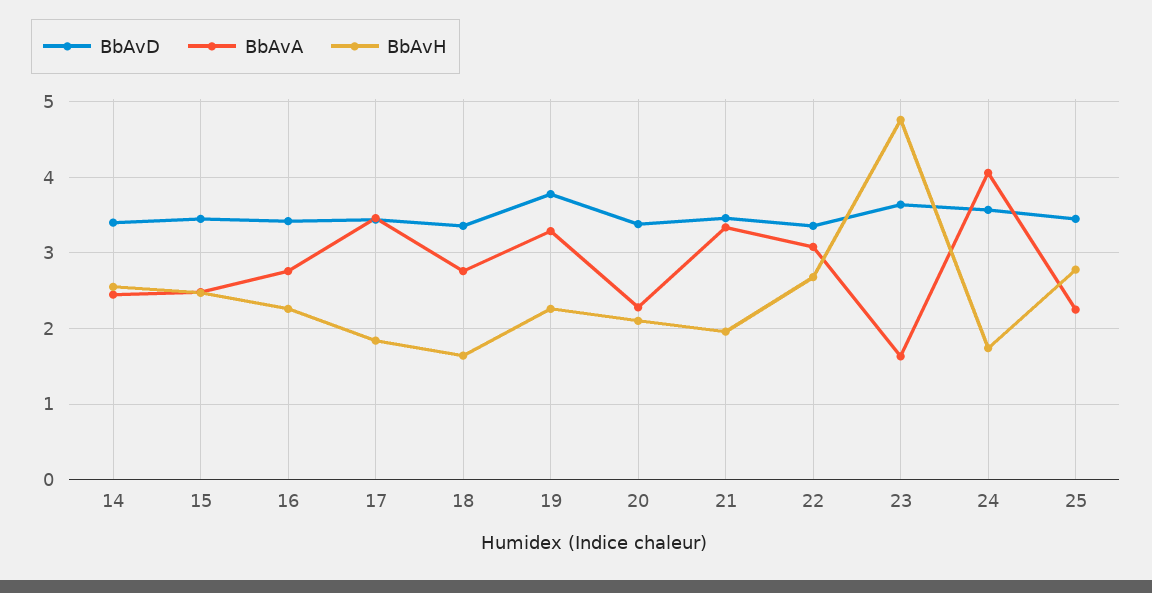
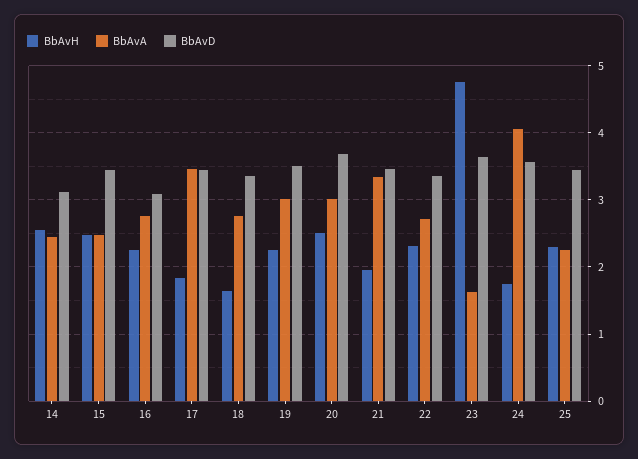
BbAvD, 14: 3.4 -> 3.1
BbAvD, 16: 3.4 -> 3.1
BbAvD, 19: 3.8 -> 3.5
BbAvA, 19: 3.3 -> 3
BbAvD, 20: 3.4 -> 3.7
BbAvA, 20: 2.3 -> 3
BbAvH, 20: 2.1 -> 2.5
BbAvA, 22: 3.1 -> 2.7
BbAvH, 22: 2.7 -> 2.3
BbAvH, 25: 2.8 -> 2.3

